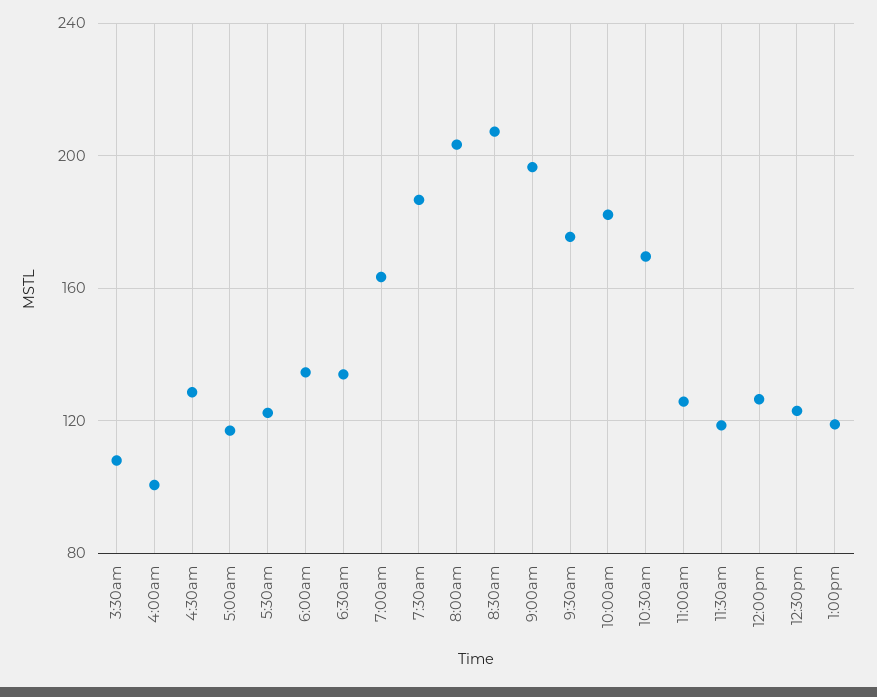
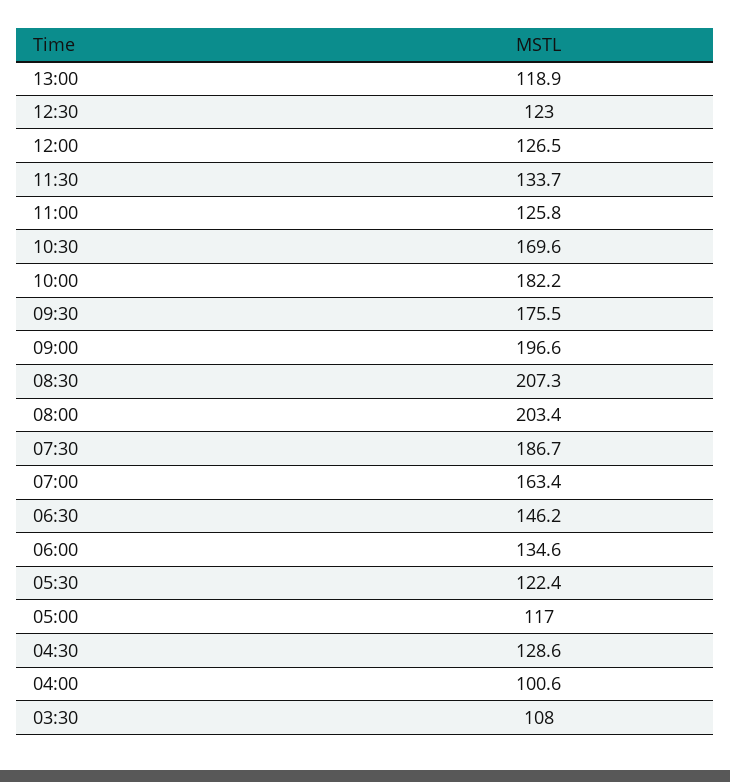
6:30am: 135 -> 146.2
11:30am: 120 -> 133.7

